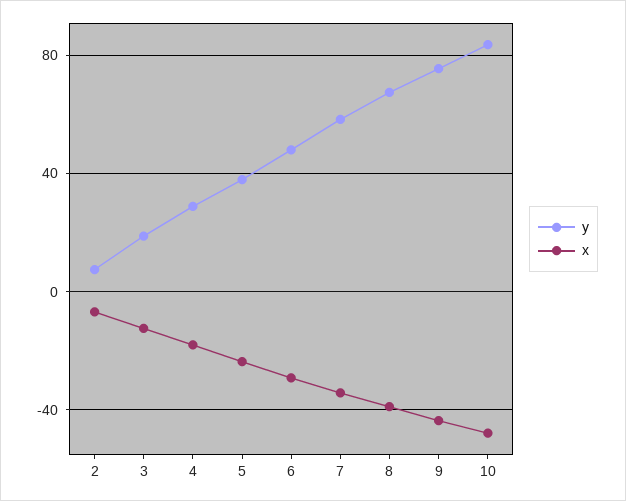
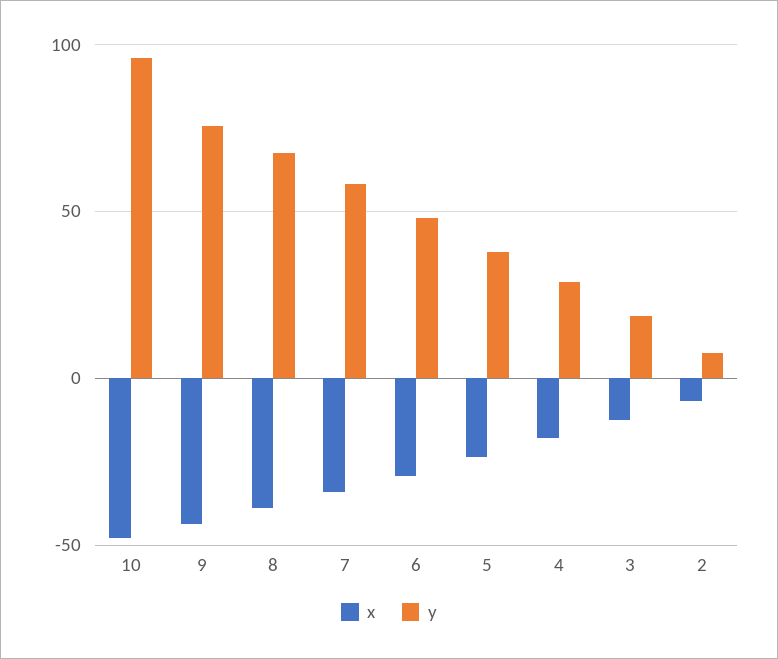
y, 10: 85 -> 95

